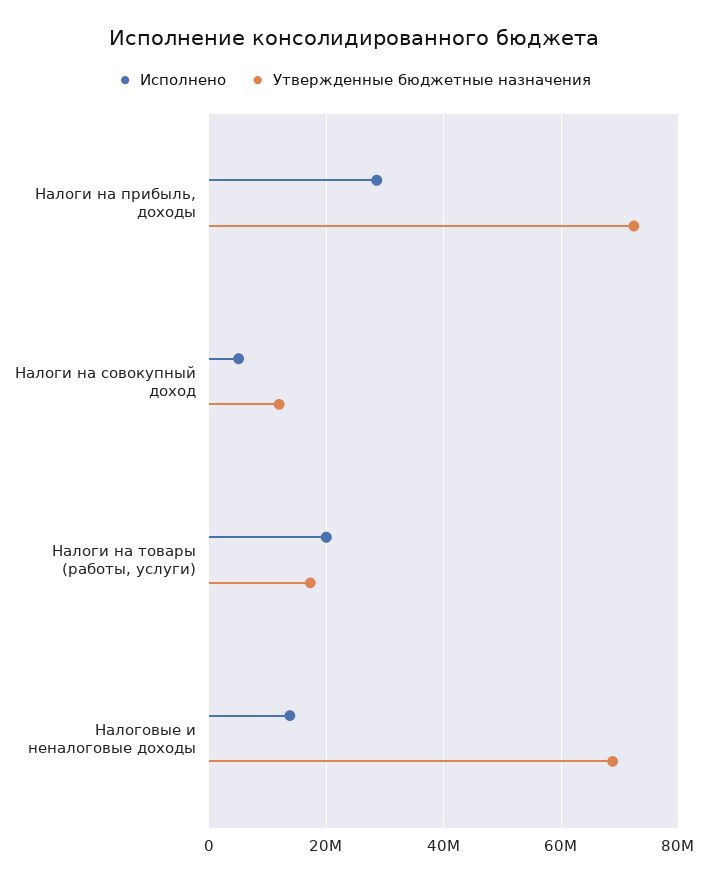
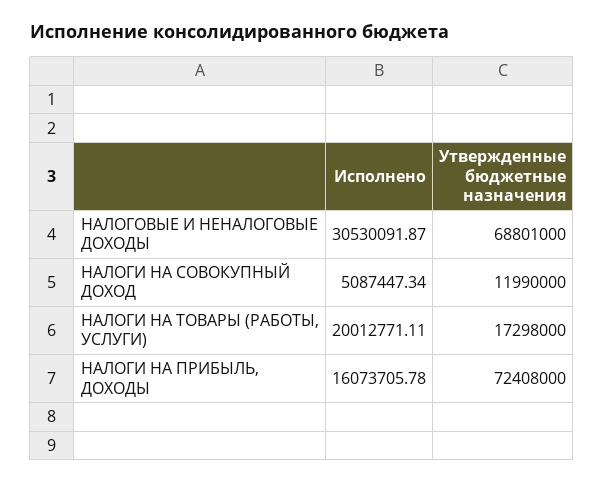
Исполнено, Налоги на прибыль, доходы: 28000000 -> 16073705.78
Исполнено, Налоговые и неналоговые доходы: 14000000 -> 30530091.87

